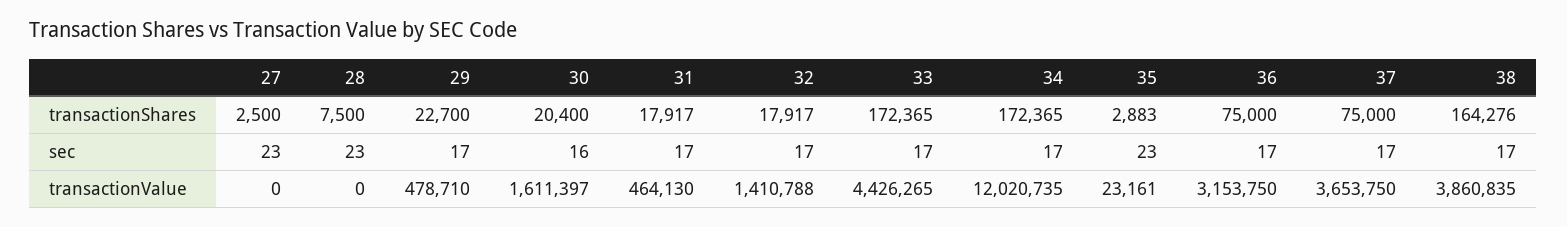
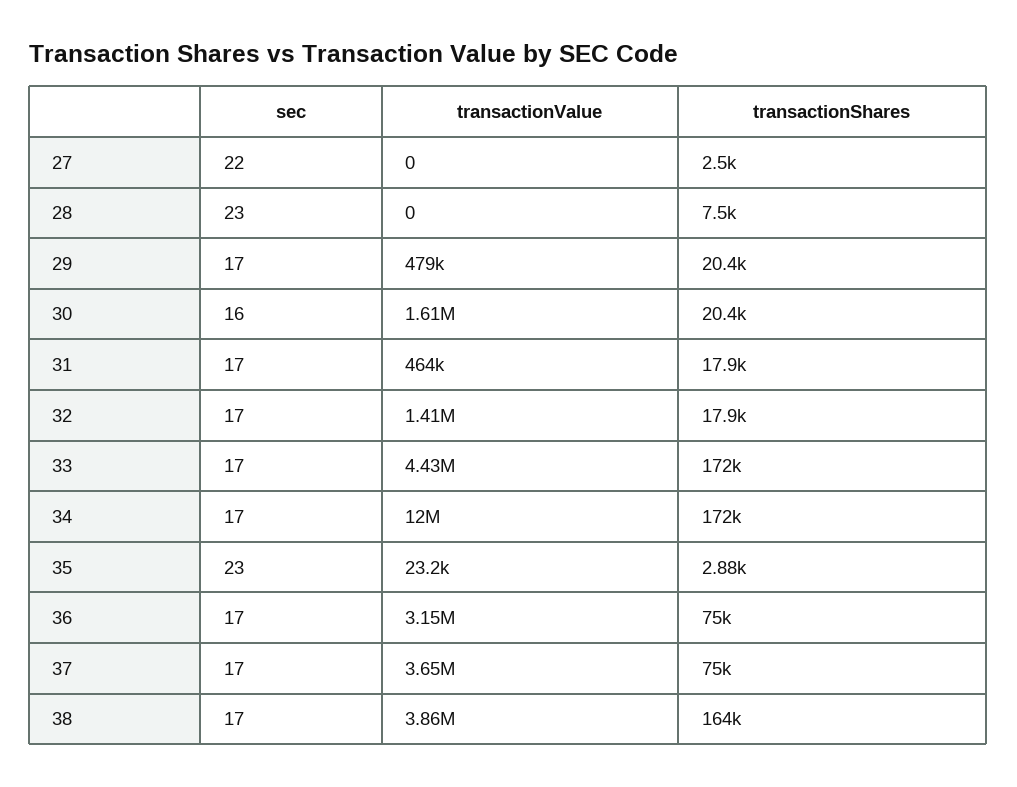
29, transactionShares: 22700 -> 20400
27, sec: 23 -> 22

